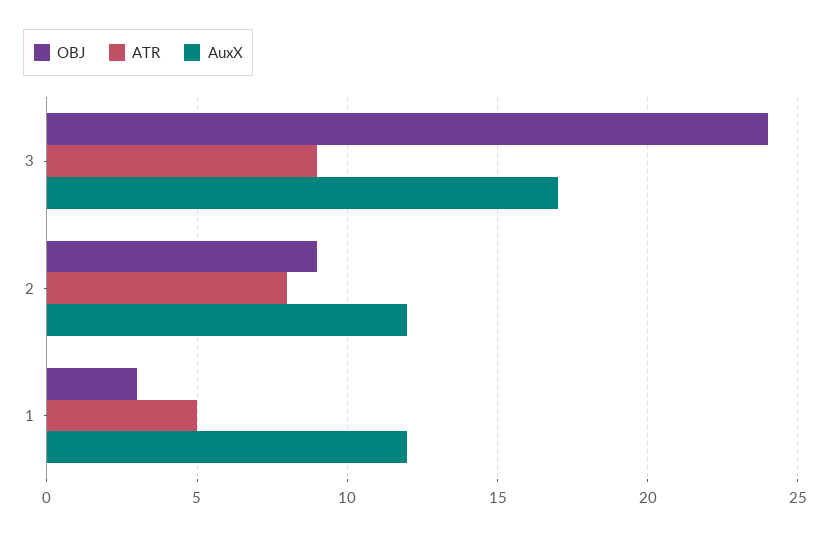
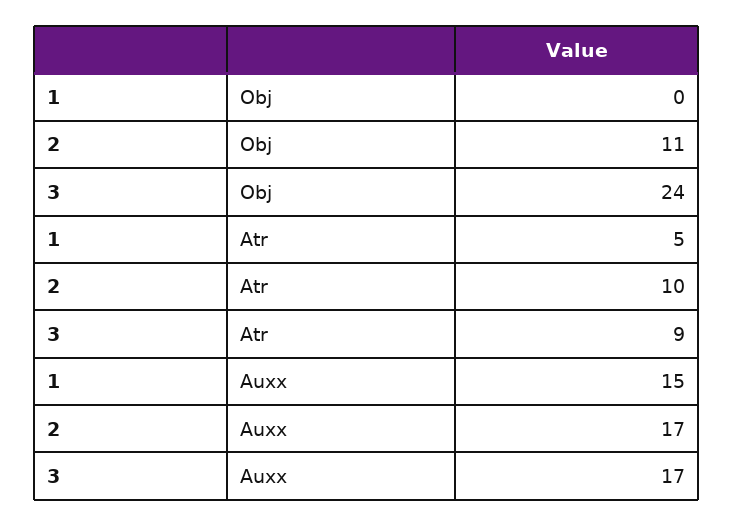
OBJ, 2: 9 -> 11
ATR, 2: 8 -> 10
AuxX, 2: 12 -> 17
OBJ, 1: 3 -> 0
AuxX, 1: 12 -> 15

